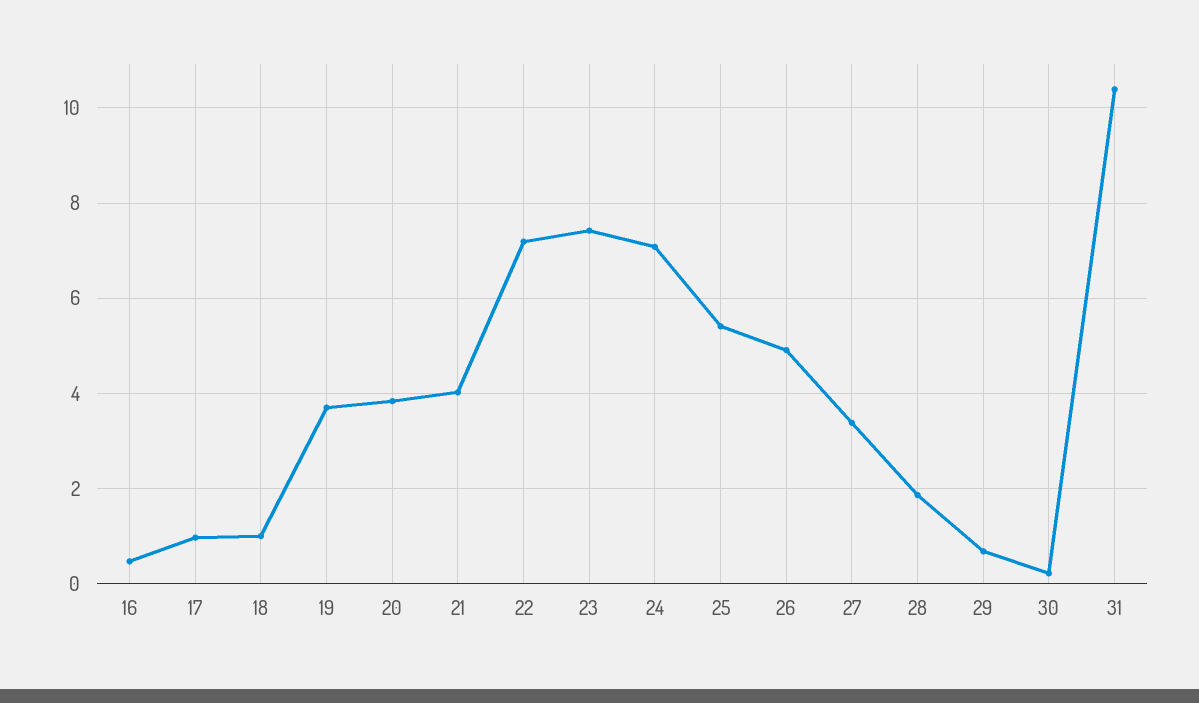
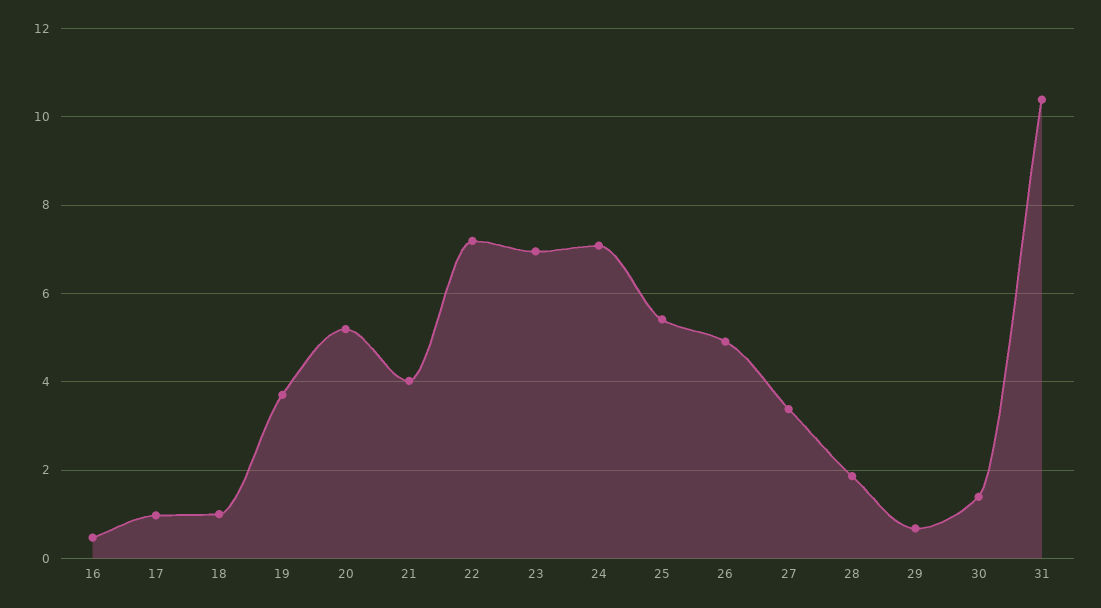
20: 3.8 -> 5.2
23: 7.4 -> 7
30: 0.2 -> 1.4

